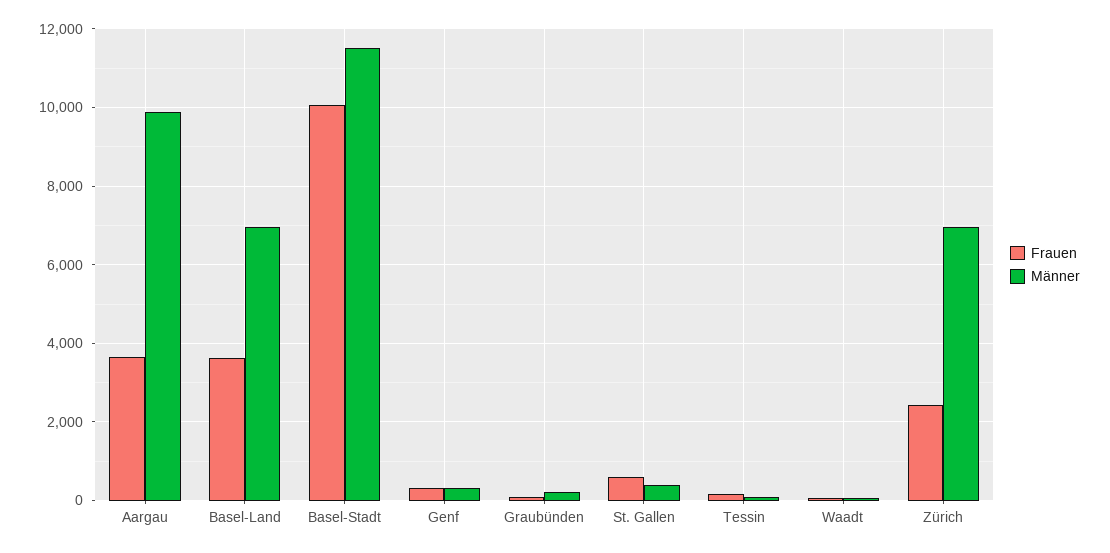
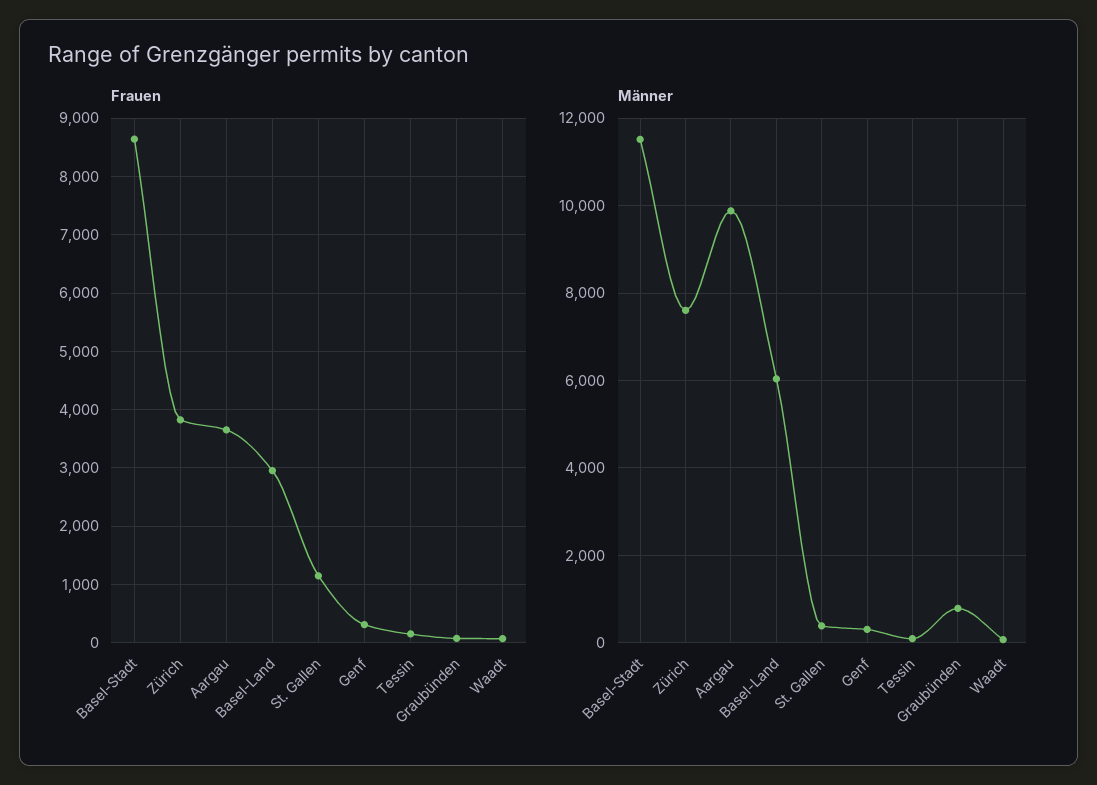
Frauen, Basel-Land: 3600 -> 3000
Männer, Basel-Land: 7000 -> 6000
Frauen, Basel-Stadt: 10000 -> 8600
Männer, Graubünden: 200 -> 800
Frauen, St. Gallen: 600 -> 1200
Frauen, Zürich: 2400 -> 3800
Männer, Zürich: 7000 -> 7600

